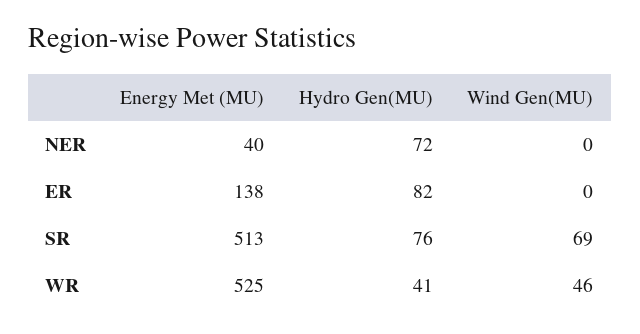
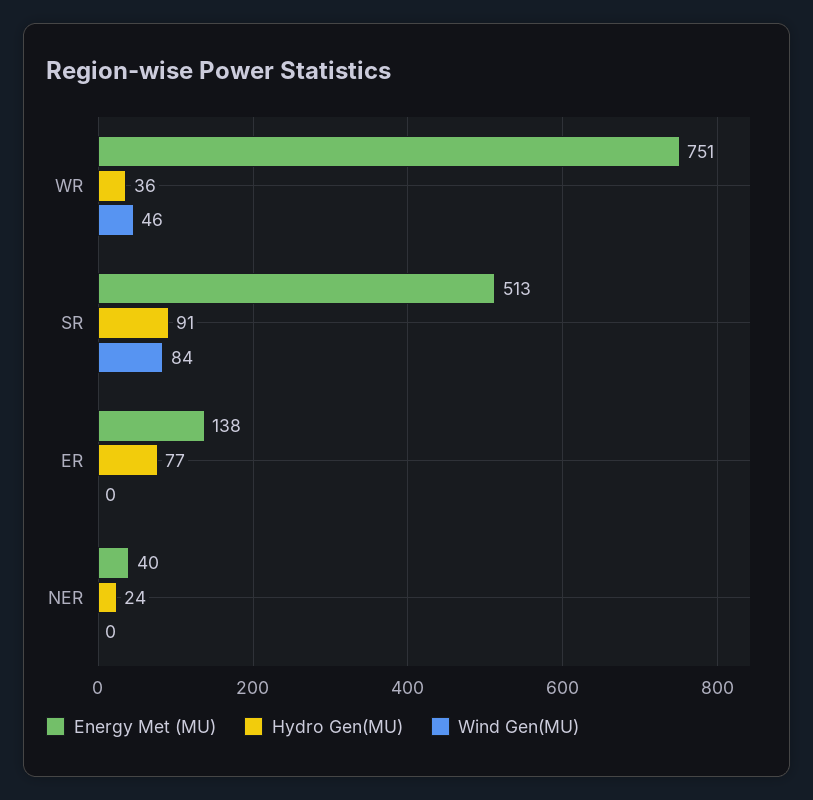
Hydro Gen(MU), NER: 72 -> 24
Hydro Gen(MU), ER: 82 -> 77
Hydro Gen(MU), SR: 76 -> 91
Wind Gen(MU), SR: 69 -> 84
Energy Met (MU), WR: 525 -> 751
Hydro Gen(MU), WR: 41 -> 36

